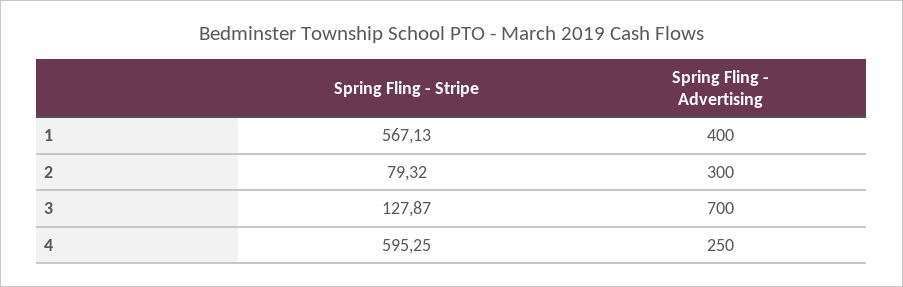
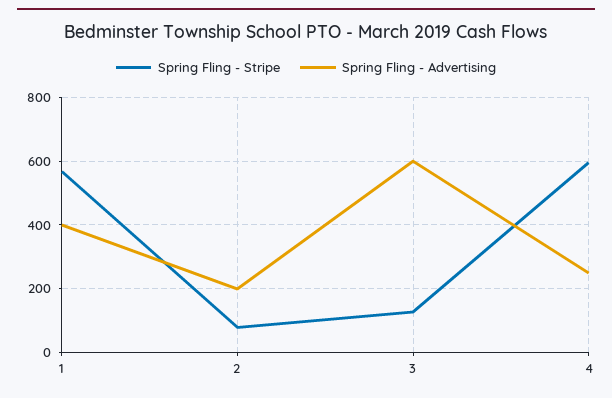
Spring Fling - Advertising, 2: 300 -> 200
Spring Fling - Advertising, 3: 700 -> 600

